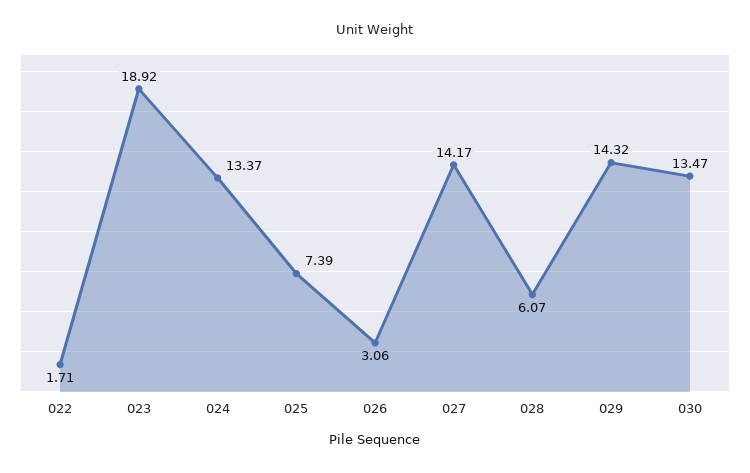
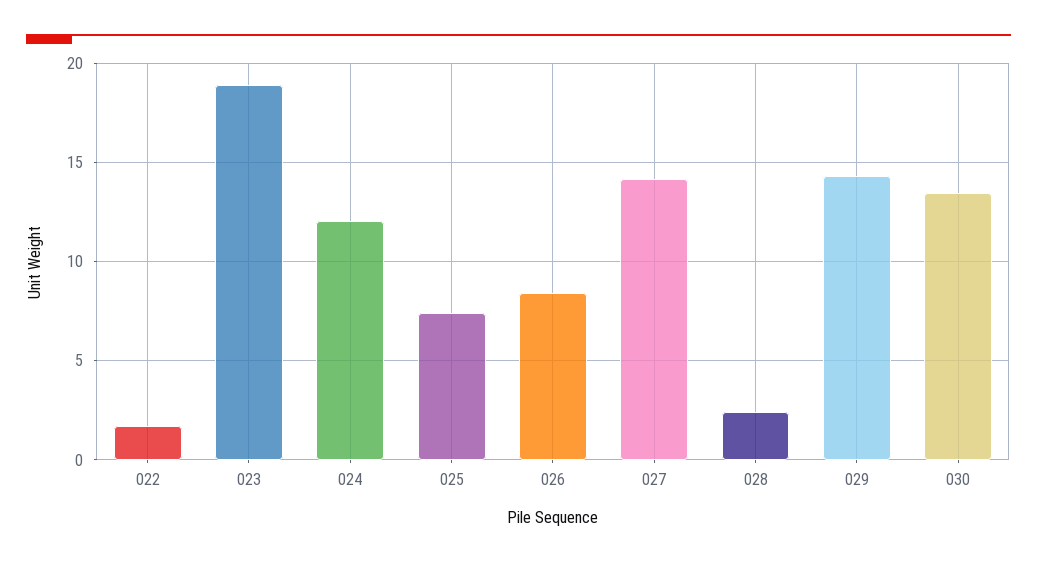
024: 13.37 -> 12
026: 3.06 -> 8.5
028: 6.07 -> 2.5

